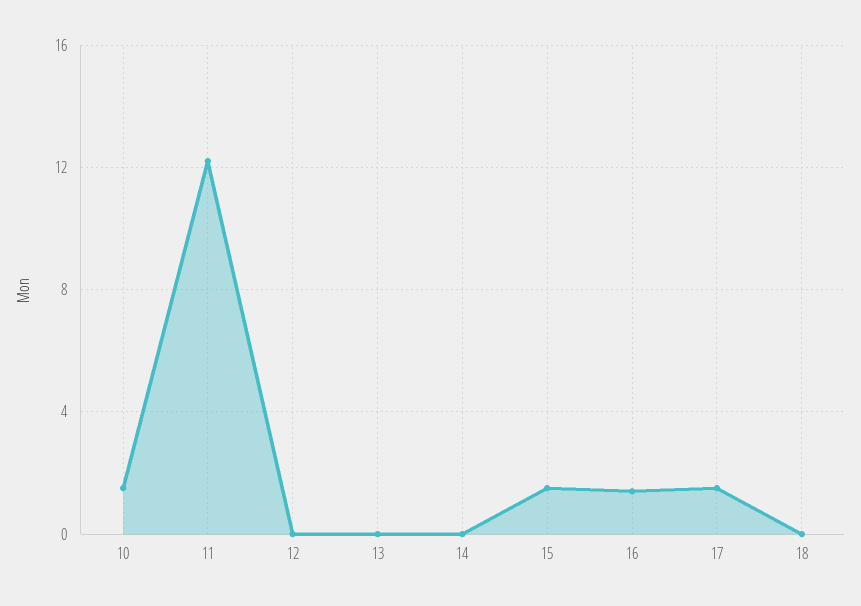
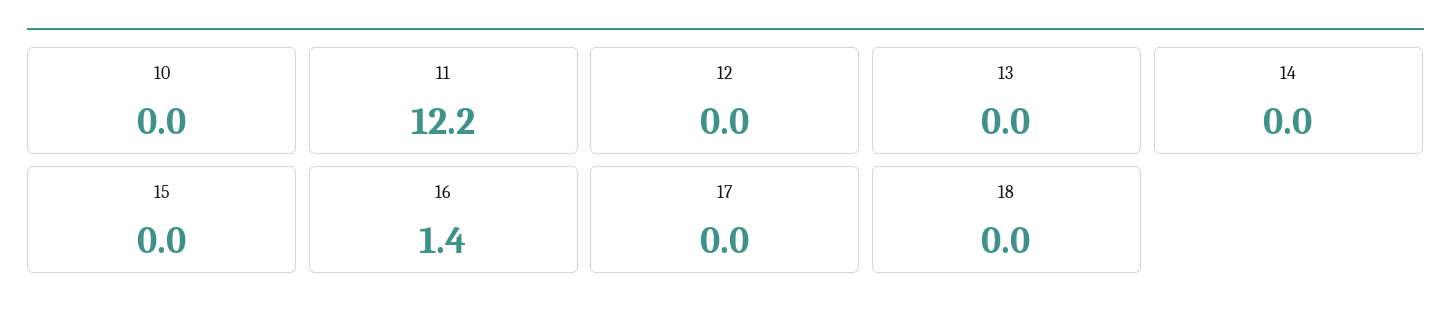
10: 1.5 -> 0
15: 1.5 -> 0
17: 1.5 -> 0

